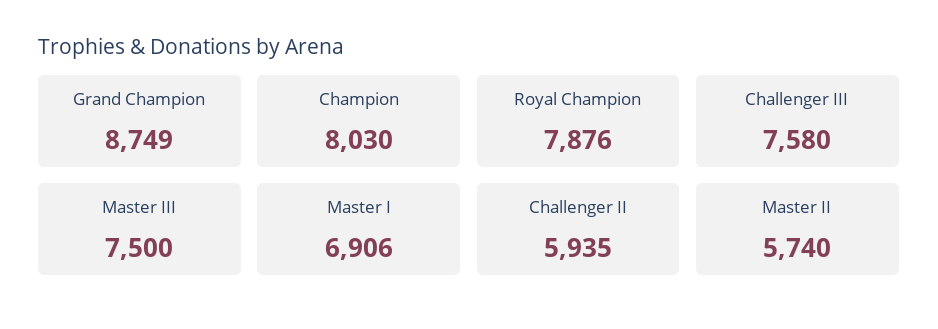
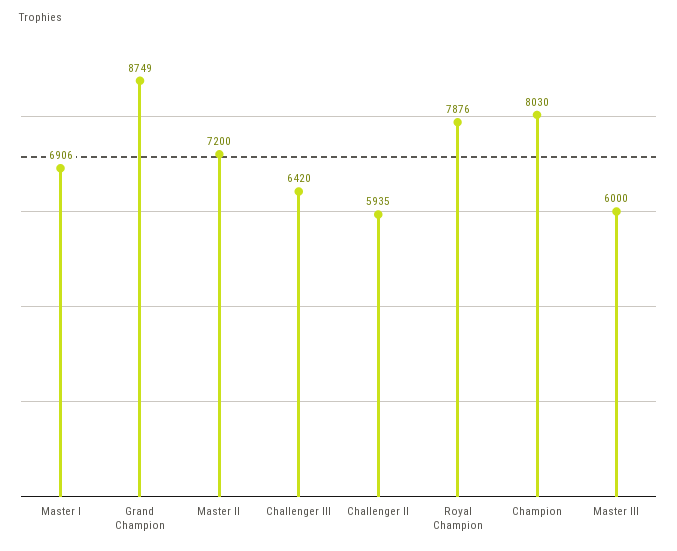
Challenger III: 7580 -> 6420
Master III: 7500 -> 6000
Master II: 5740 -> 7200

